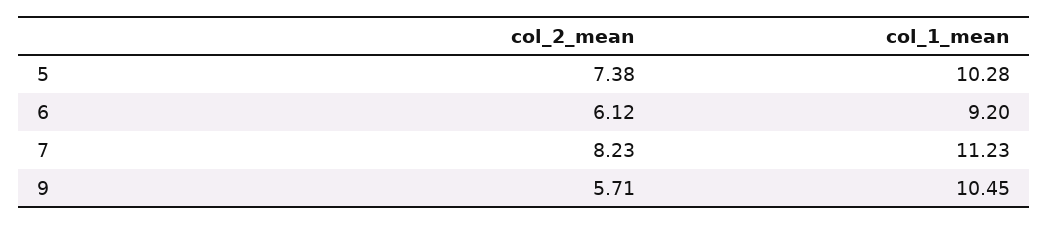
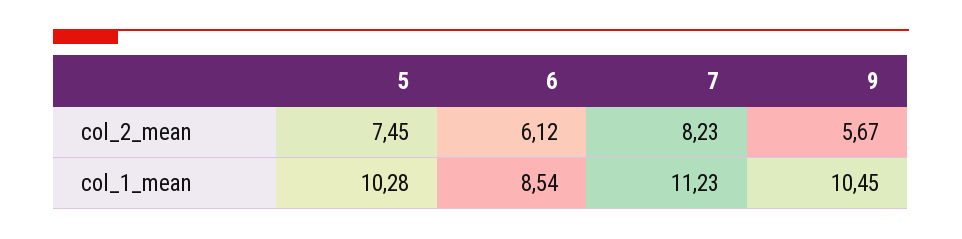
col_2_mean, 5: 7.38 -> 7.45
col_1_mean, 6: 9.2 -> 8.54
col_2_mean, 9: 5.71 -> 5.67

